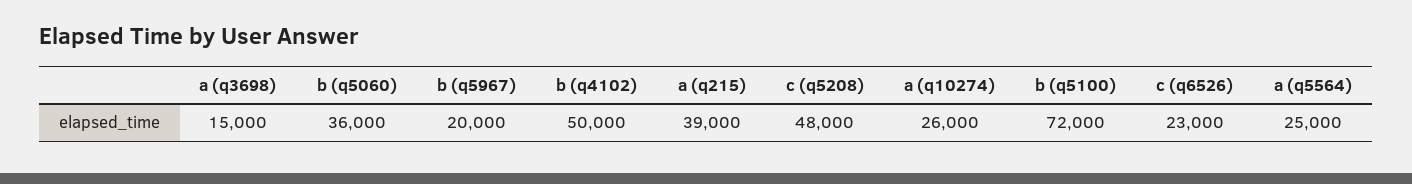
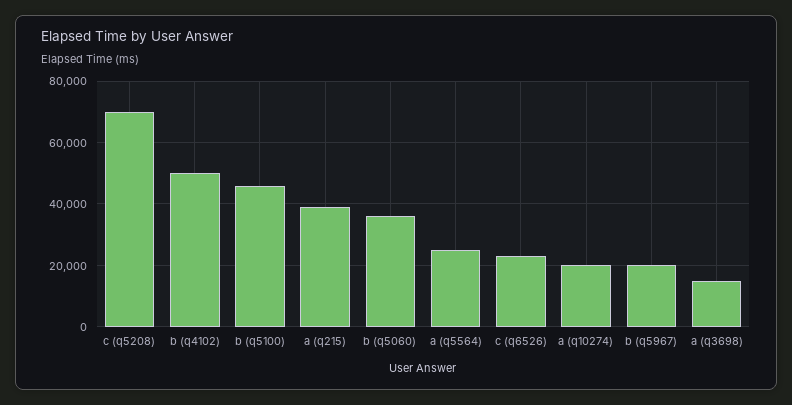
c (q5208): 48000 -> 70000
a (q10274): 26000 -> 20000
b (q5100): 72000 -> 46000

